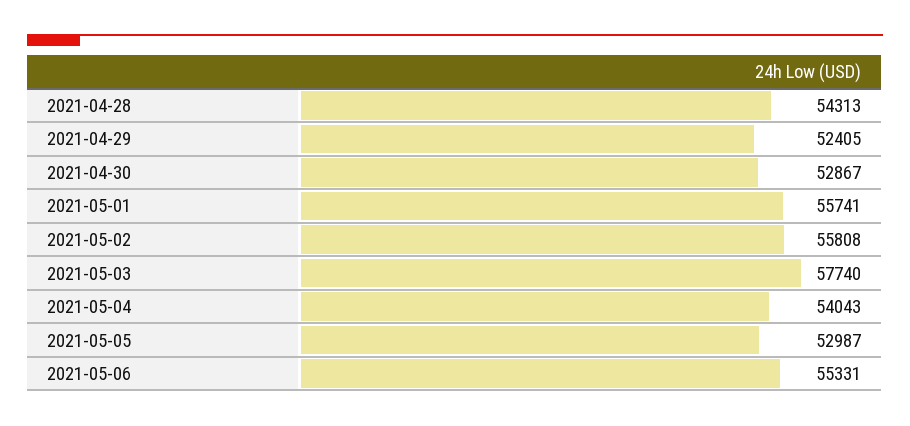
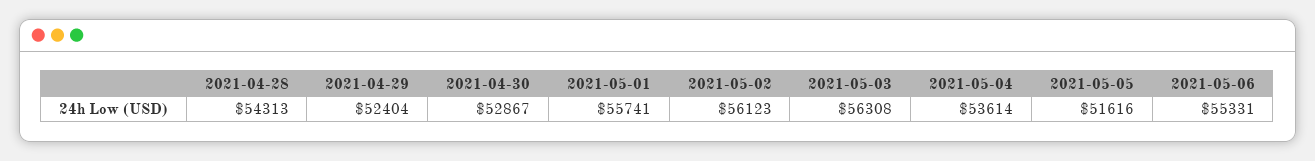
2021-04-29: 52405 -> 52404
2021-05-02: 55808 -> 56123
2021-05-03: 57740 -> 56308
2021-05-04: 54043 -> 53614
2021-05-05: 52987 -> 51616

